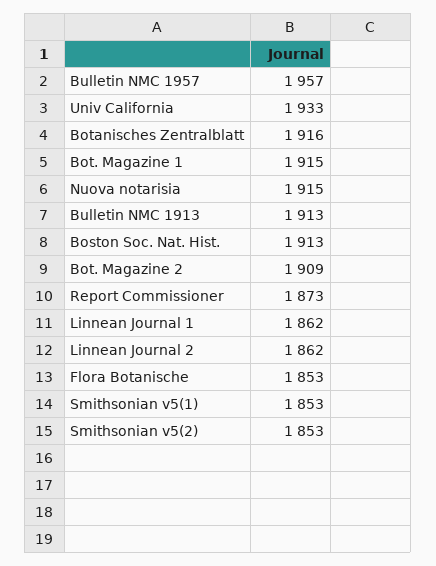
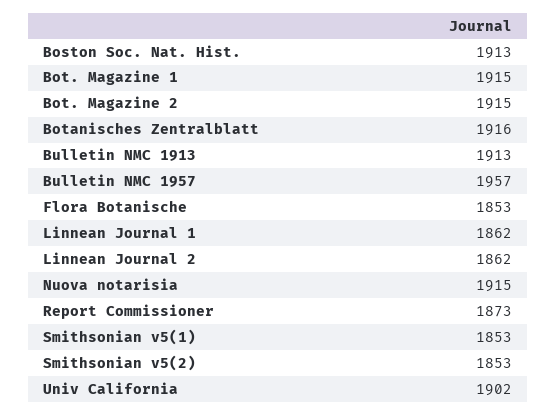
Univ California: 1933 -> 1902
Bot. Magazine 2: 1909 -> 1915

